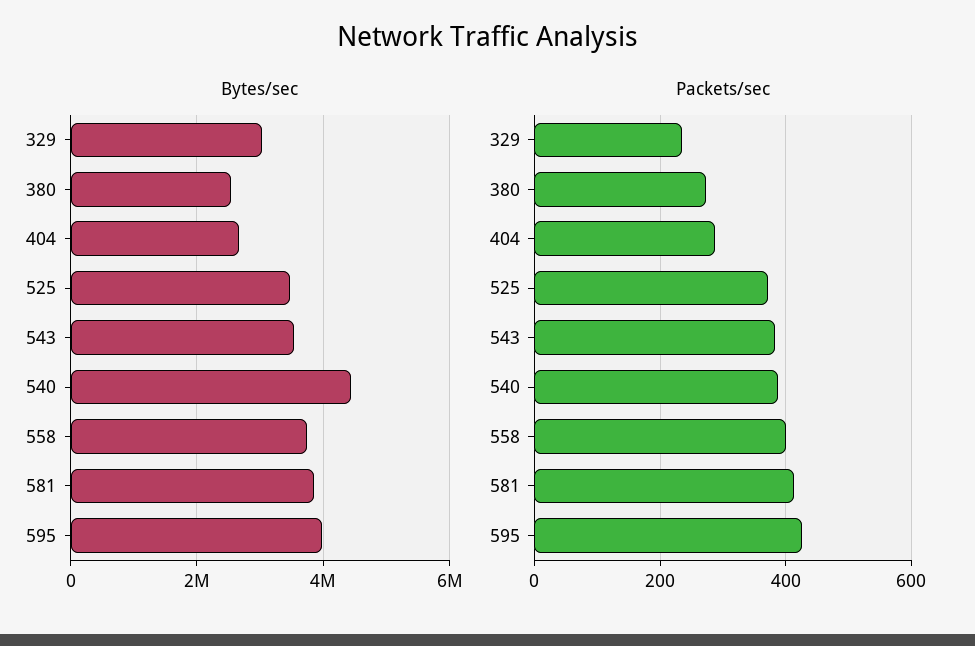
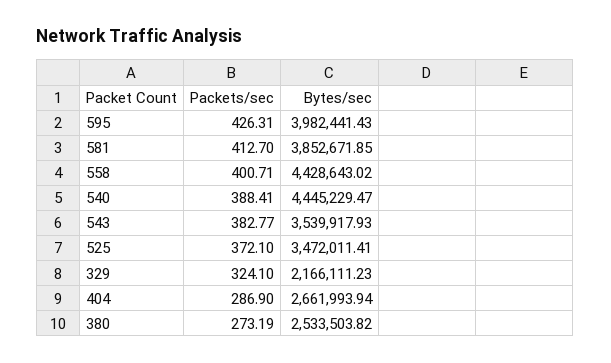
Bytes/sec, 329: 3000000 -> 2166111.23
Bytes/sec, 558: 3800000 -> 4428643.02
Packets/sec, 329: 240 -> 324.1

